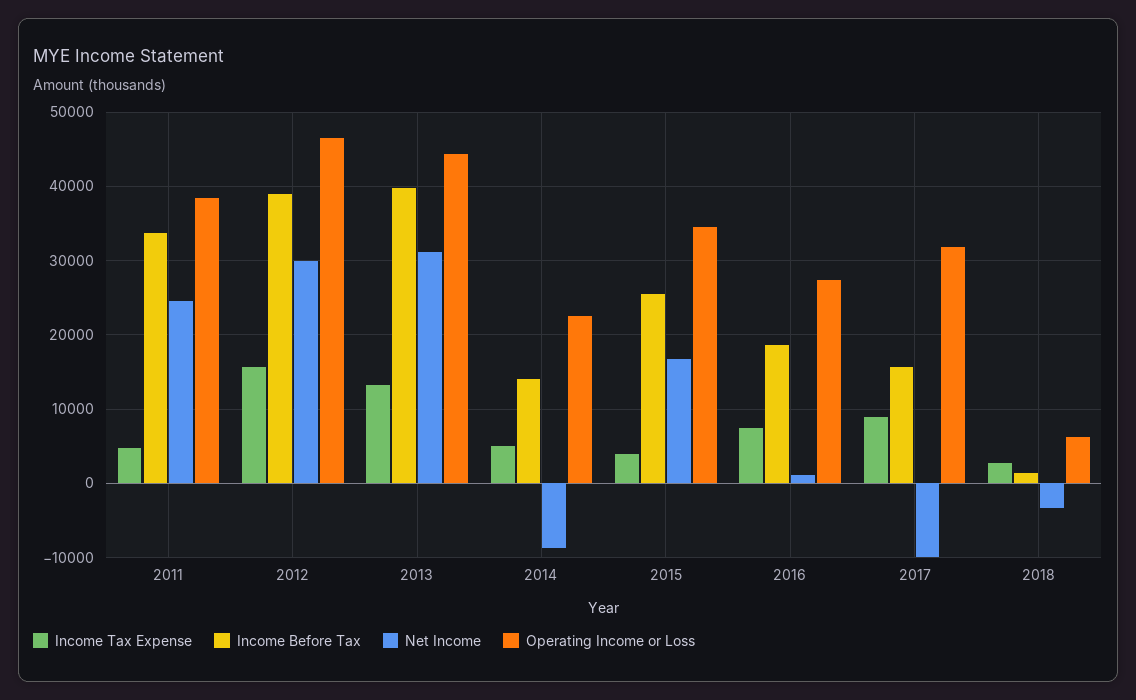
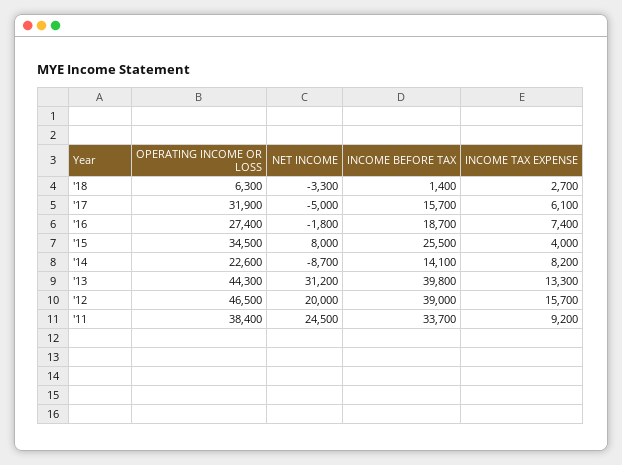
Income Tax Expense, 2011: 5000 -> 9200
Net Income, 2012: 30000 -> 20000
Income Tax Expense, 2014: 5000 -> 8200
Net Income, 2015: 17000 -> 8000
Net Income, 2016: 1000 -> -1800
Income Tax Expense, 2017: 9000 -> 6100
Net Income, 2017: -10000 -> -5000

